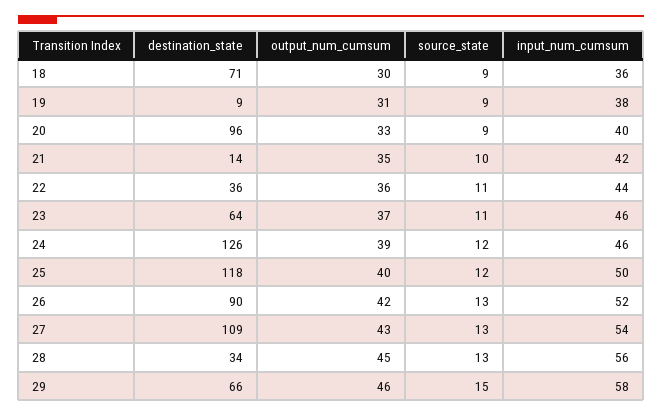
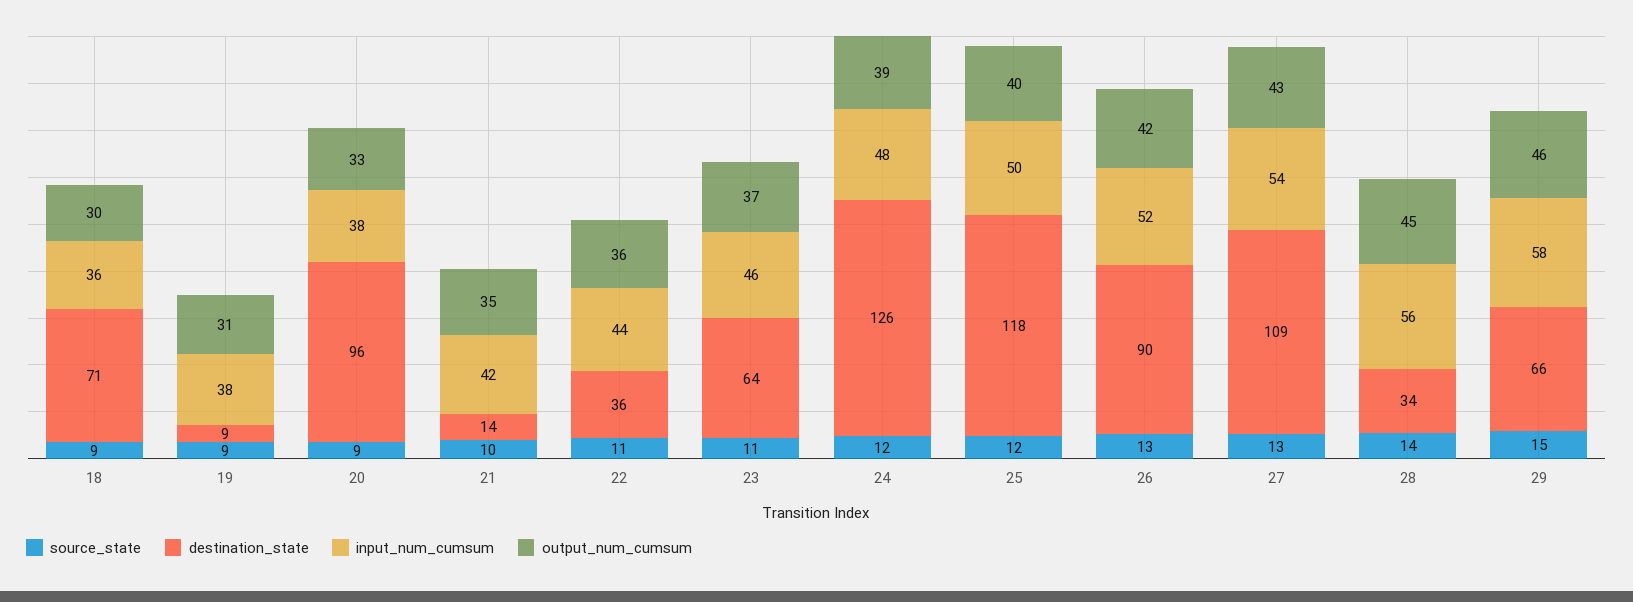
input_num_cumsum, 20: 40 -> 38
input_num_cumsum, 24: 46 -> 48
source_state, 28: 13 -> 14

